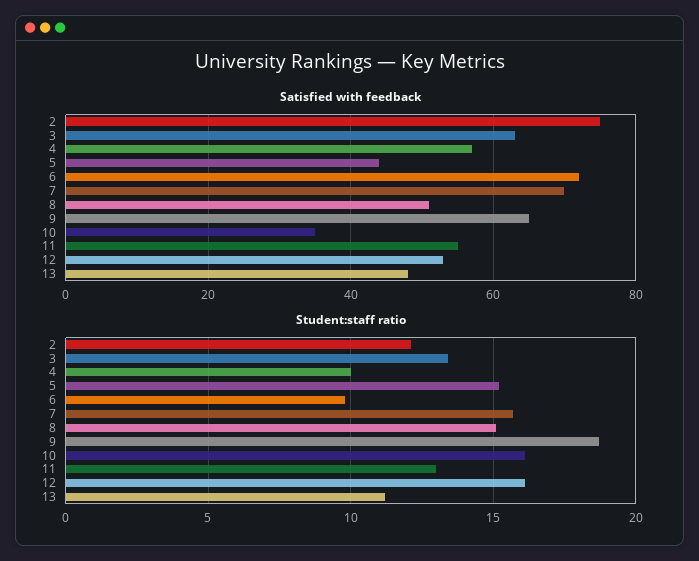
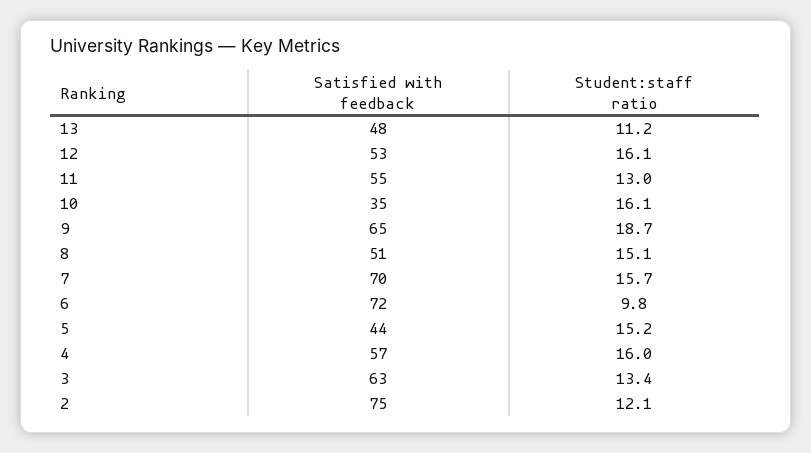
Student:staff ratio, 4: 10 -> 16

